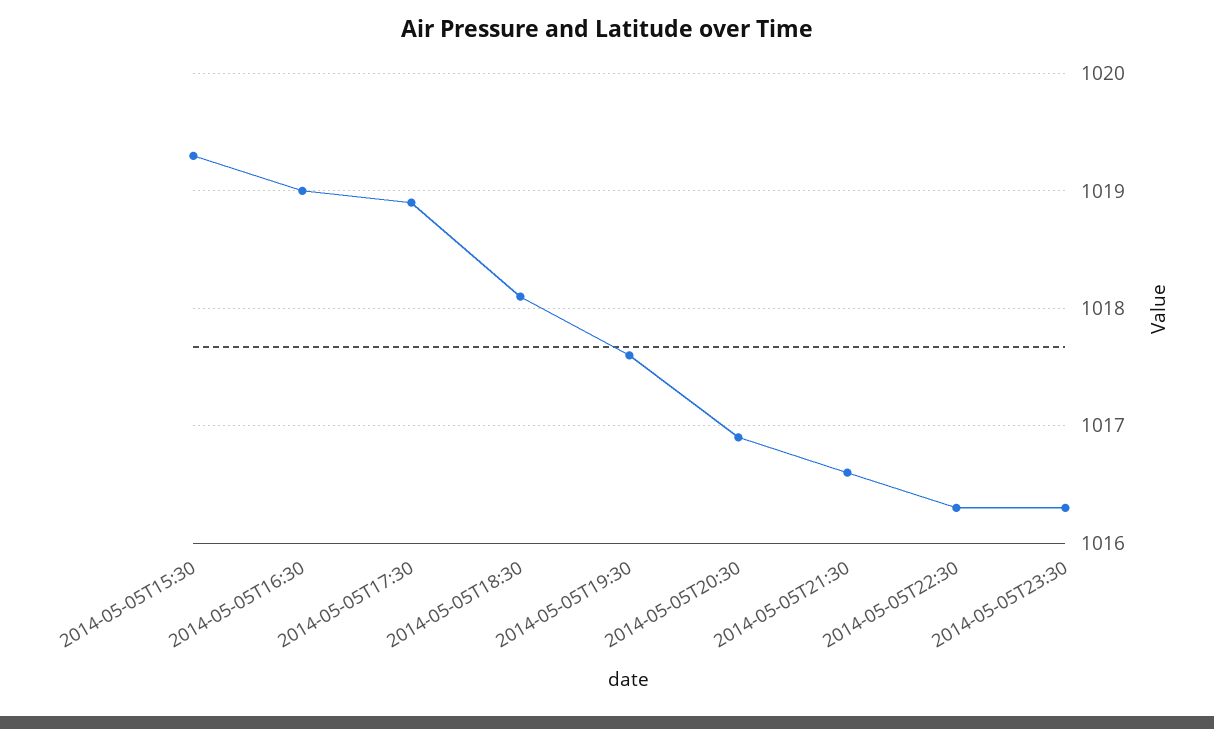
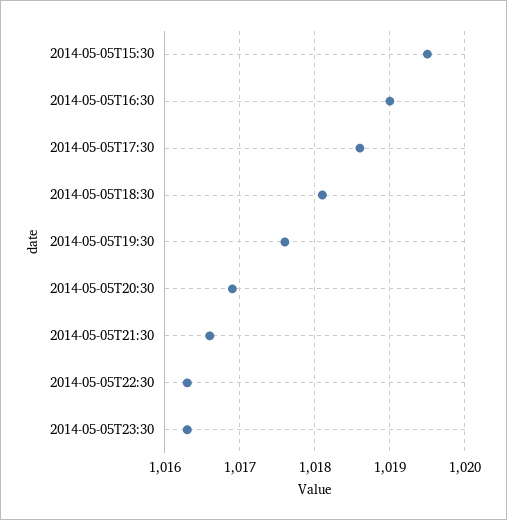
2014-05-05T15:30: 1019.3 -> 1019.5
2014-05-05T17:30: 1018.9 -> 1018.6

